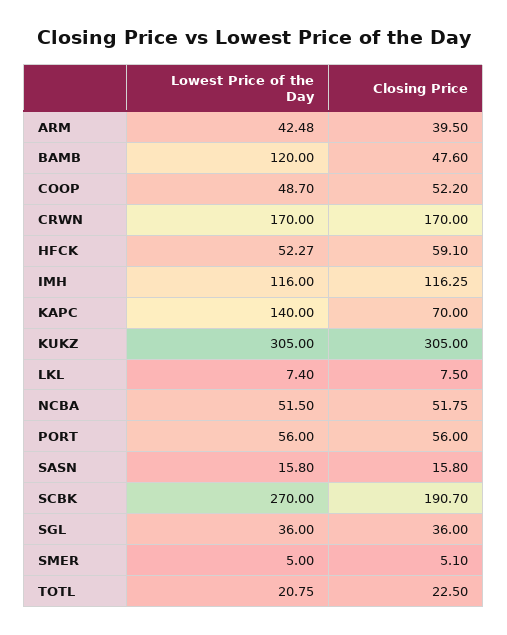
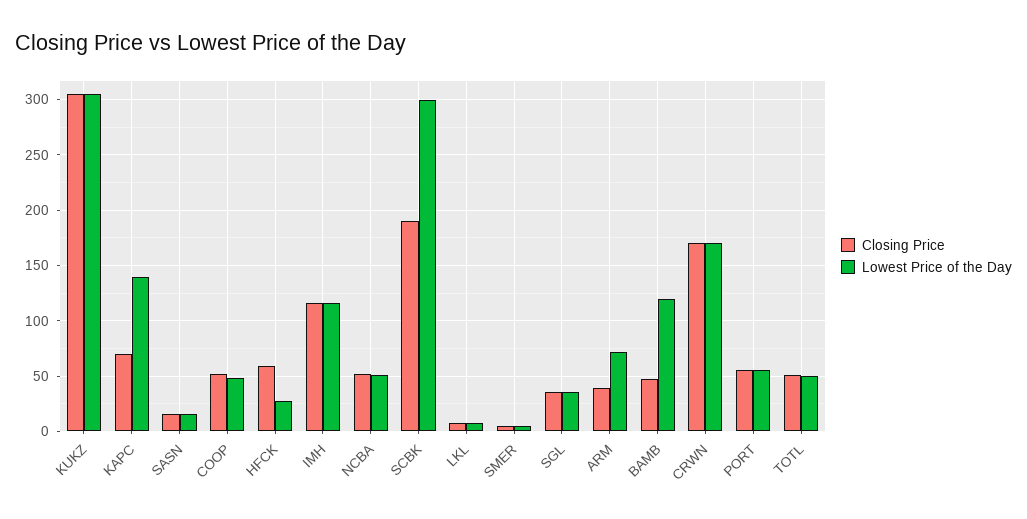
Lowest Price of the Day, ARM: 42.48 -> 70
Lowest Price of the Day, HFCK: 52.27 -> 30
Lowest Price of the Day, SCBK: 270 -> 300
Lowest Price of the Day, TOTL: 20.75 -> 50
Closing Price, TOTL: 22.5 -> 50

